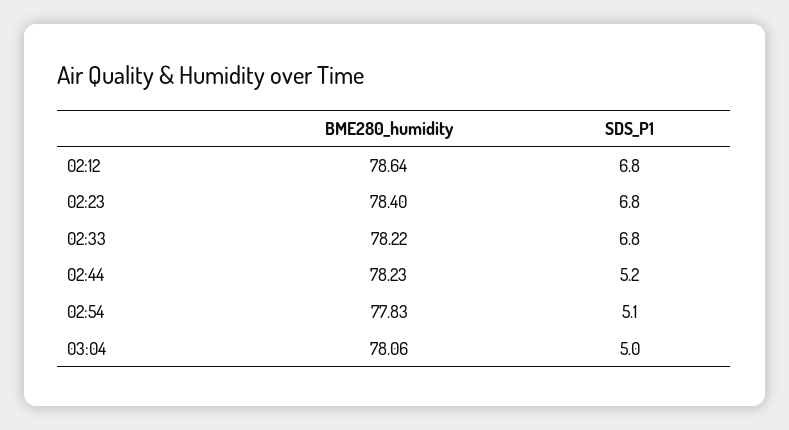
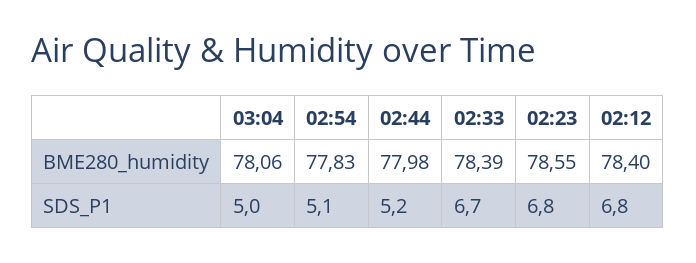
BME280_humidity, 02:12: 78.64 -> 78.4
BME280_humidity, 02:23: 78.4 -> 78.55
BME280_humidity, 02:33: 78.22 -> 78.39
SDS_P1, 02:33: 6.8 -> 6.7
BME280_humidity, 02:44: 78.23 -> 77.98

